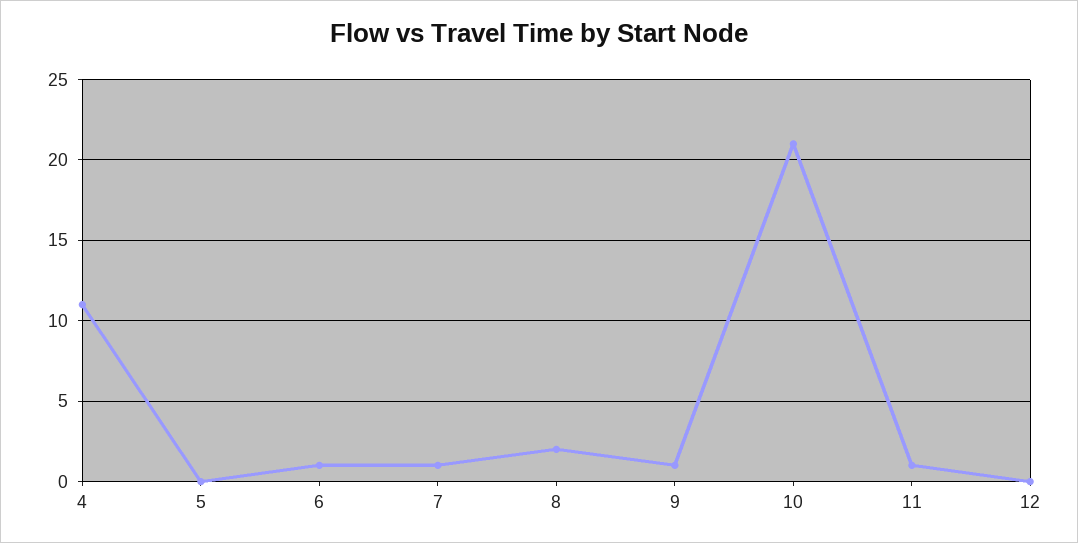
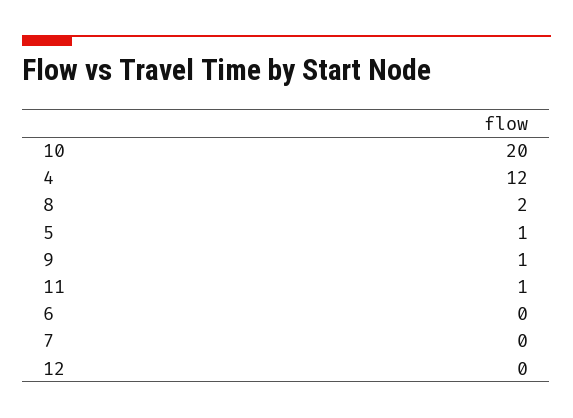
4: 11 -> 12
5: 0 -> 1
6: 1 -> 0
7: 1 -> 0
10: 21 -> 20

